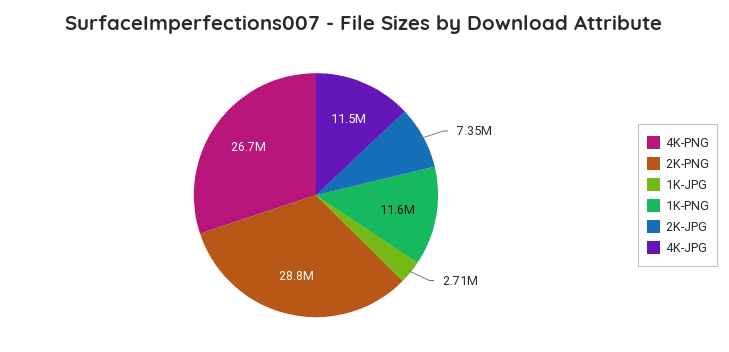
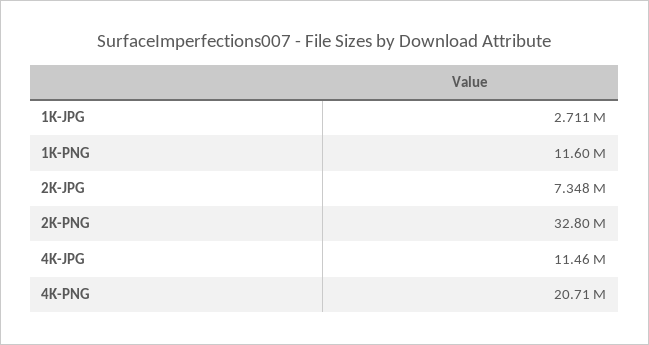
4K-PNG: 26700000 -> 20710000
2K-PNG: 28800000 -> 32800000

